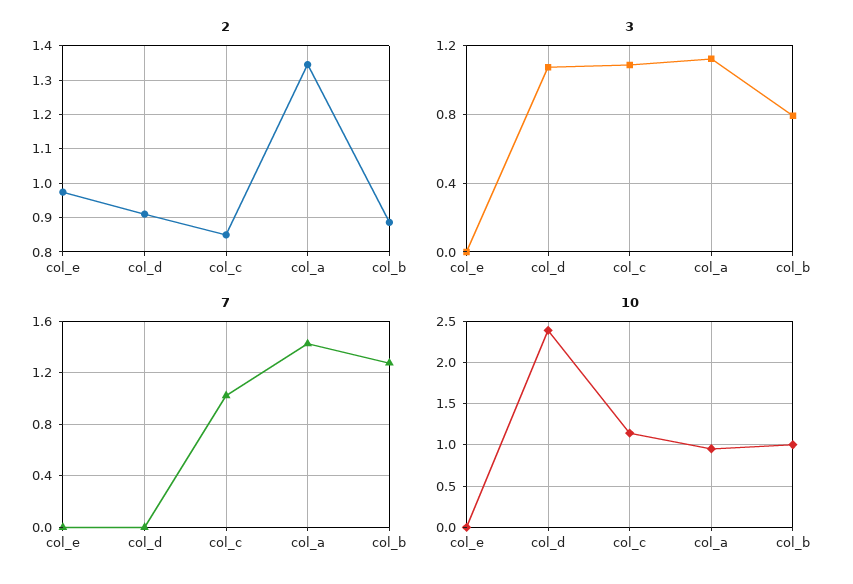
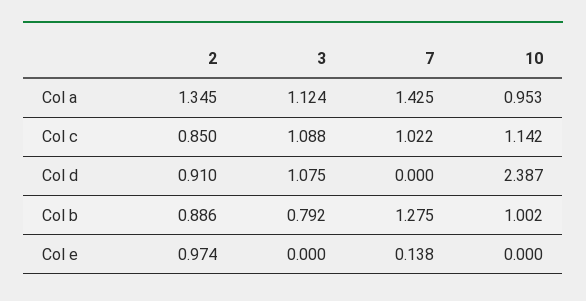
7, col_e: 0 -> 0.138

